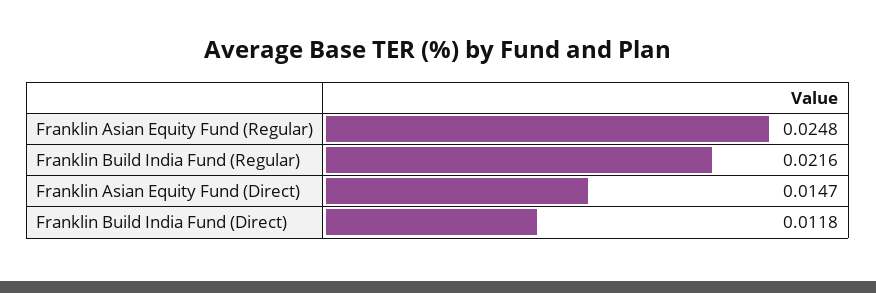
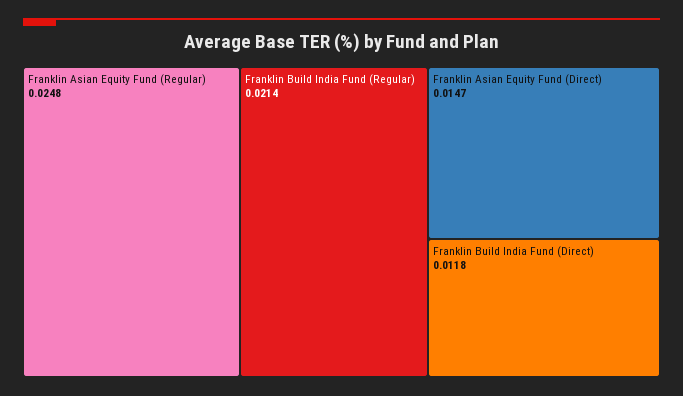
Franklin Build India Fund (Regular): 0.0216 -> 0.0214

